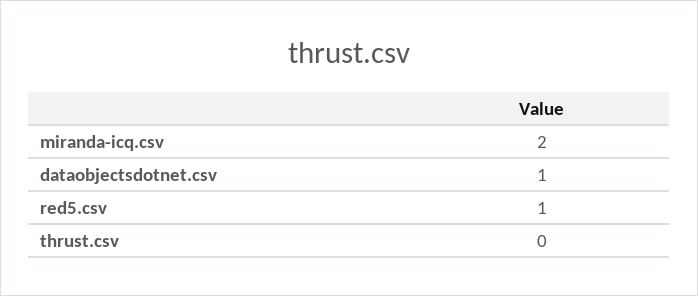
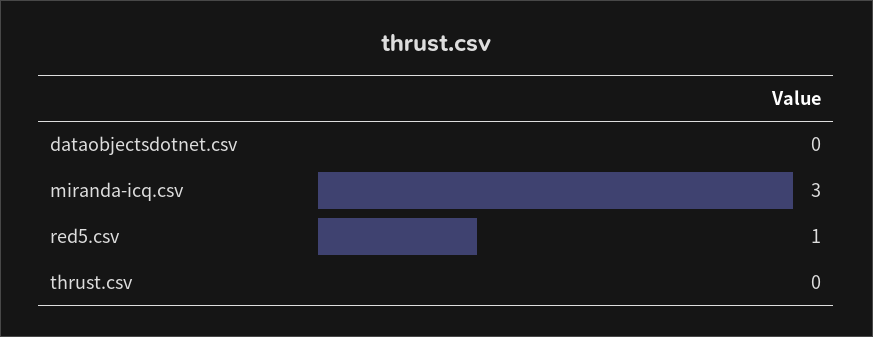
miranda-icq.csv: 2 -> 3
dataobjectsdotnet.csv: 1 -> 0

